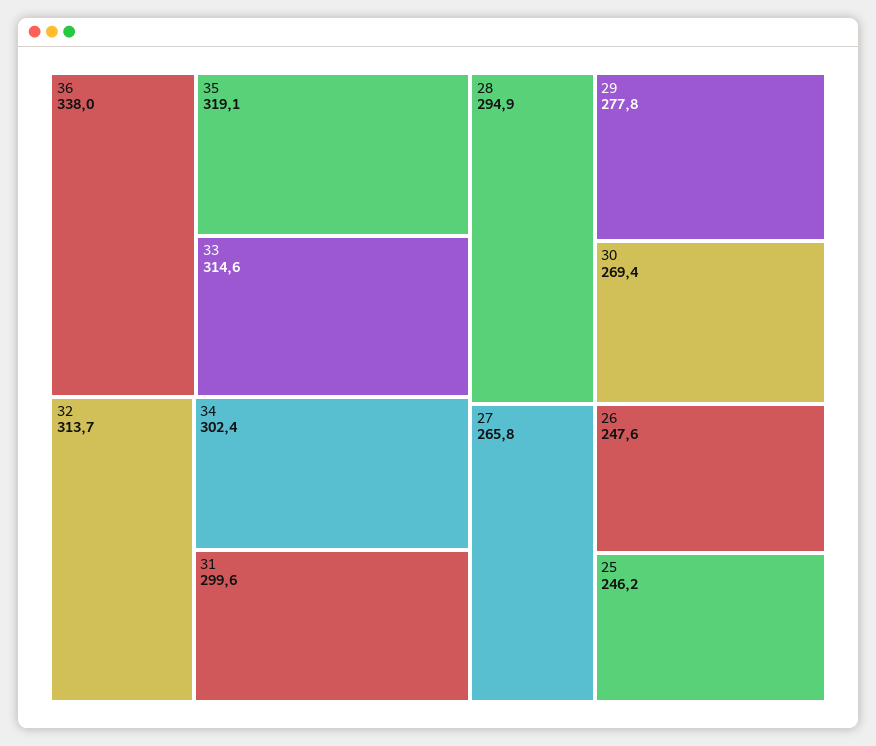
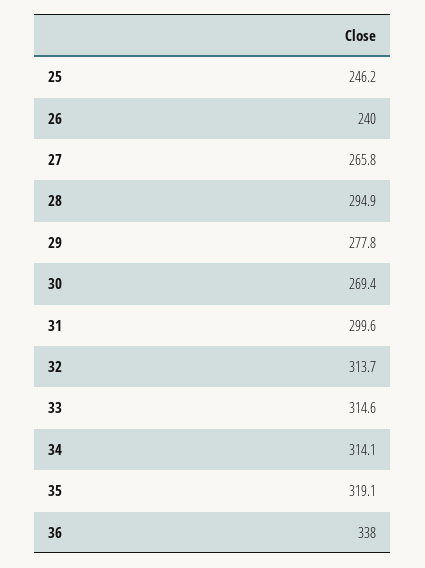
34: 302.4 -> 314.1
26: 247.6 -> 240

